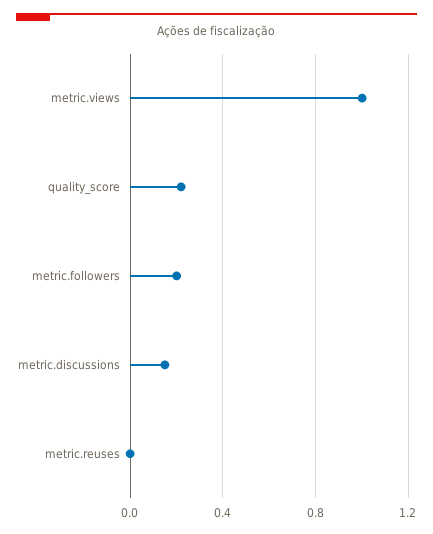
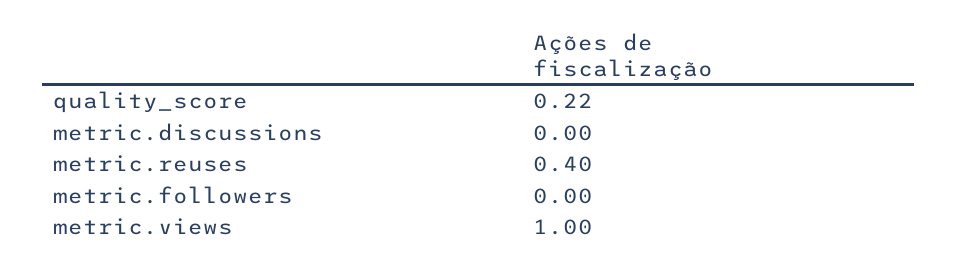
metric.followers: 0.2 -> 0
metric.discussions: 0.15 -> 0
metric.reuses: 0 -> 0.4

